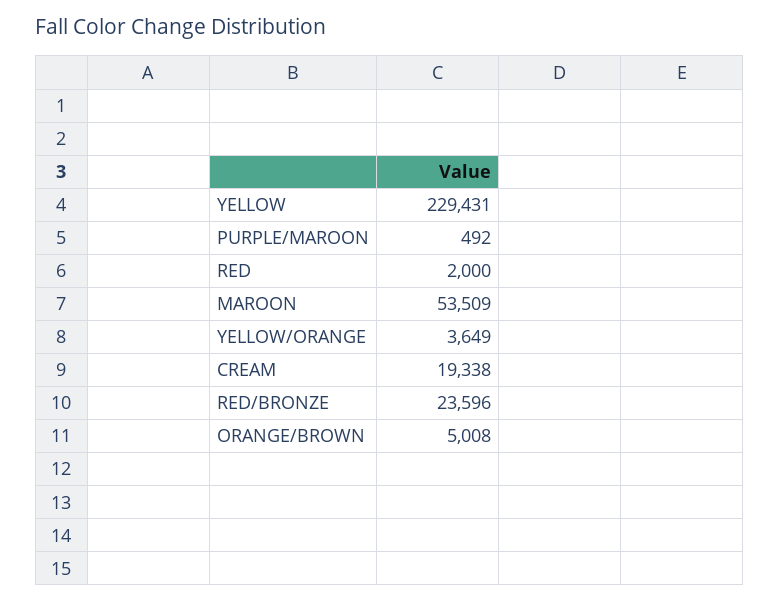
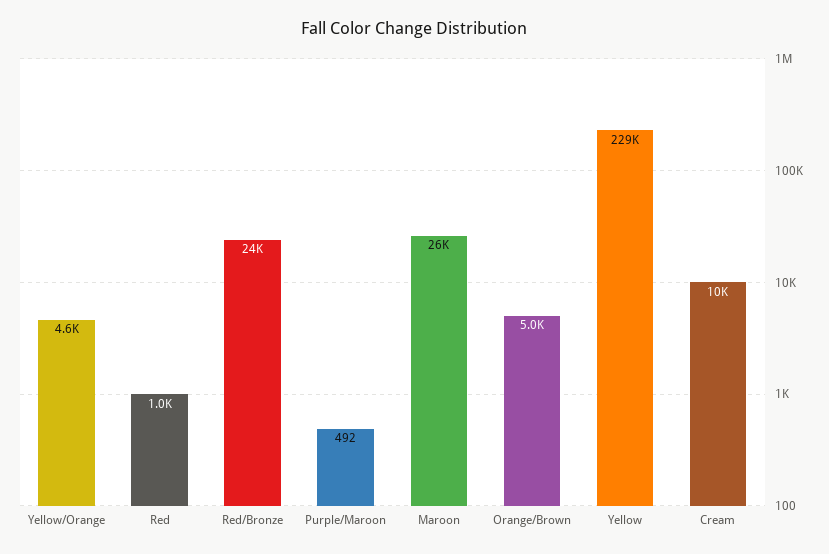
RED: 2000 -> 1000
MAROON: 53509 -> 26000
YELLOW/ORANGE: 3649 -> 4600
CREAM: 19338 -> 10000

